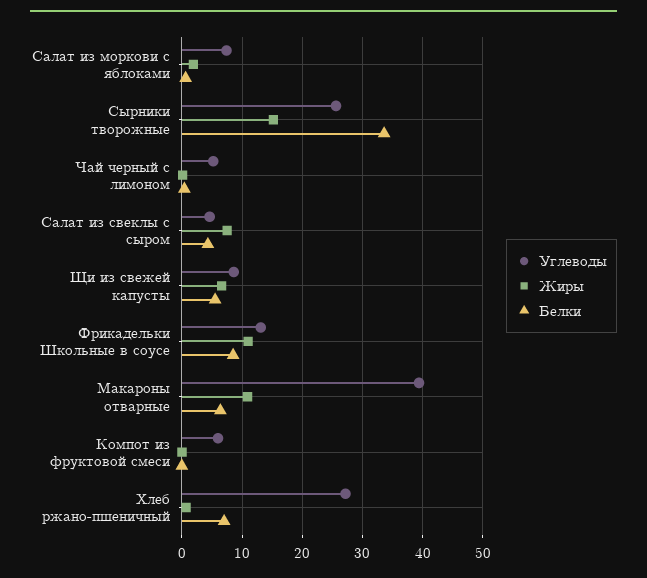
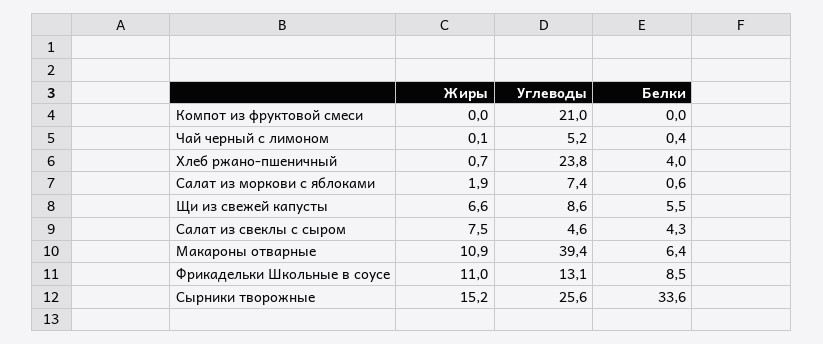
Углеводы, Компот из фруктовой смеси: 6 -> 21
Углеводы, Хлеб ржано-пшеничный: 27 -> 23.8
Белки, Хлеб ржано-пшеничный: 7 -> 4

